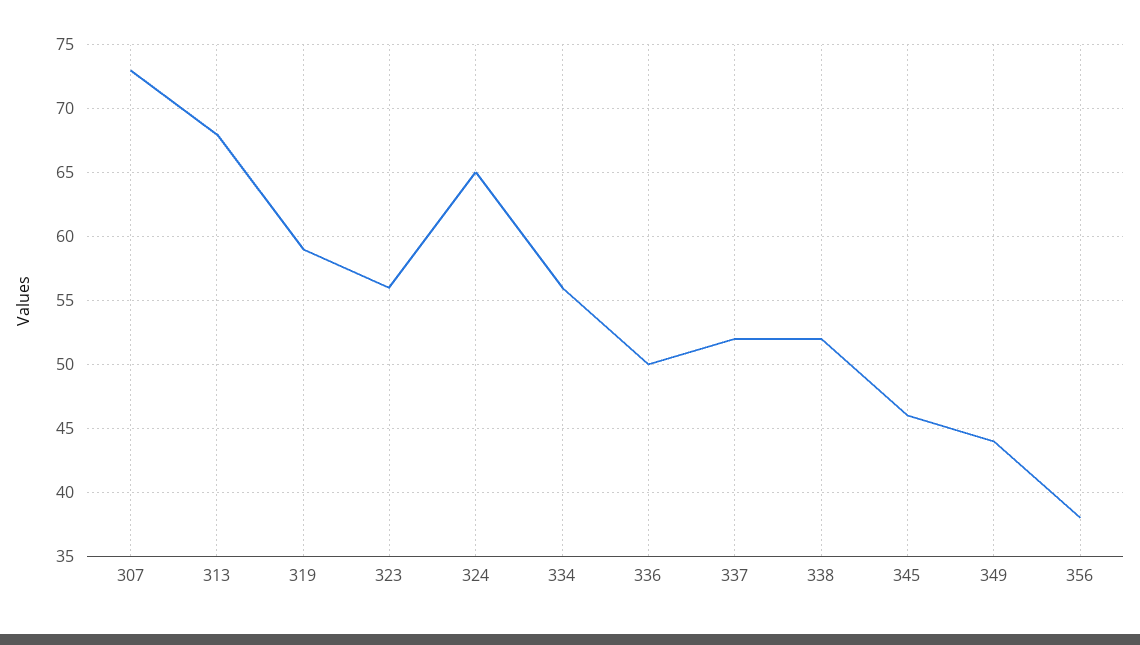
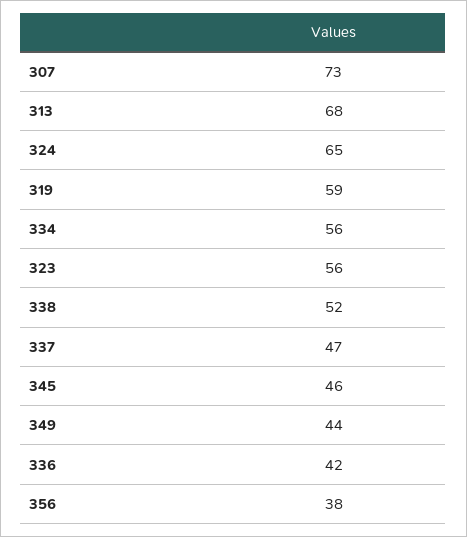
336: 50 -> 42
337: 52 -> 47

